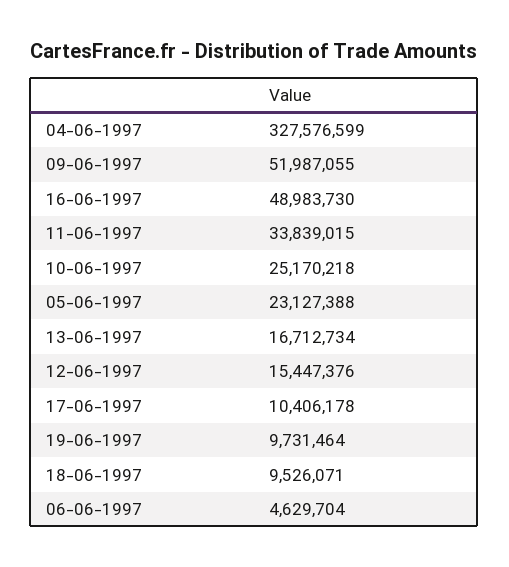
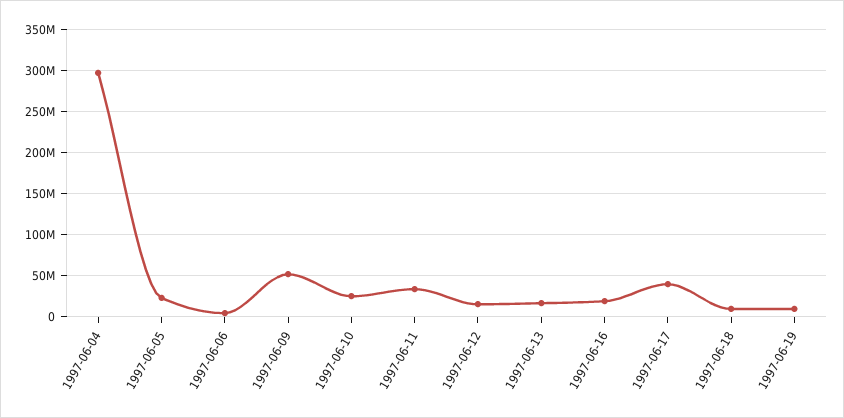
04-06-1997: 327576599 -> 300000000
16-06-1997: 48983730 -> 20000000
17-06-1997: 10406178 -> 40000000

